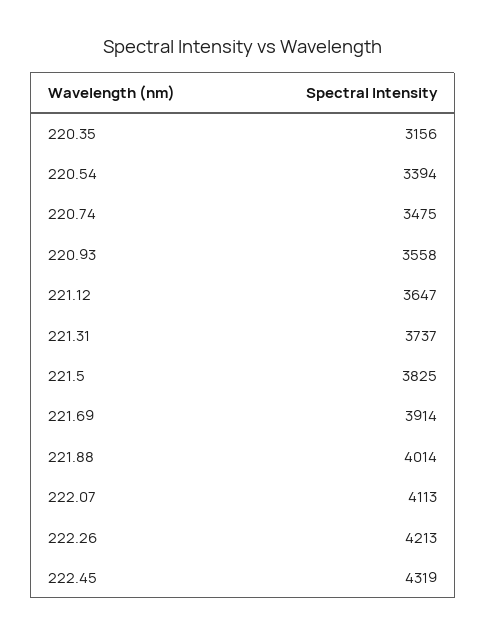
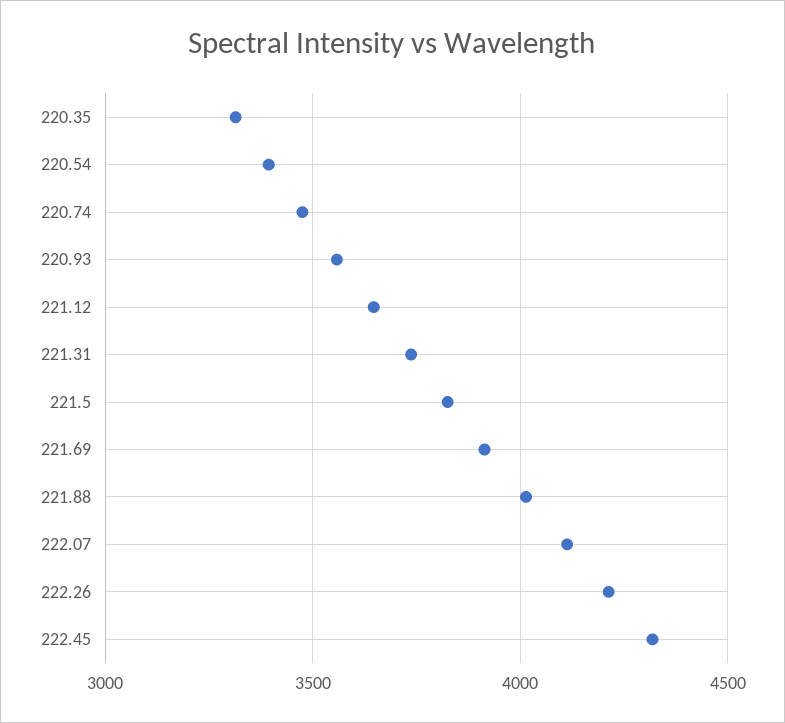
220.35: 3156 -> 3300

